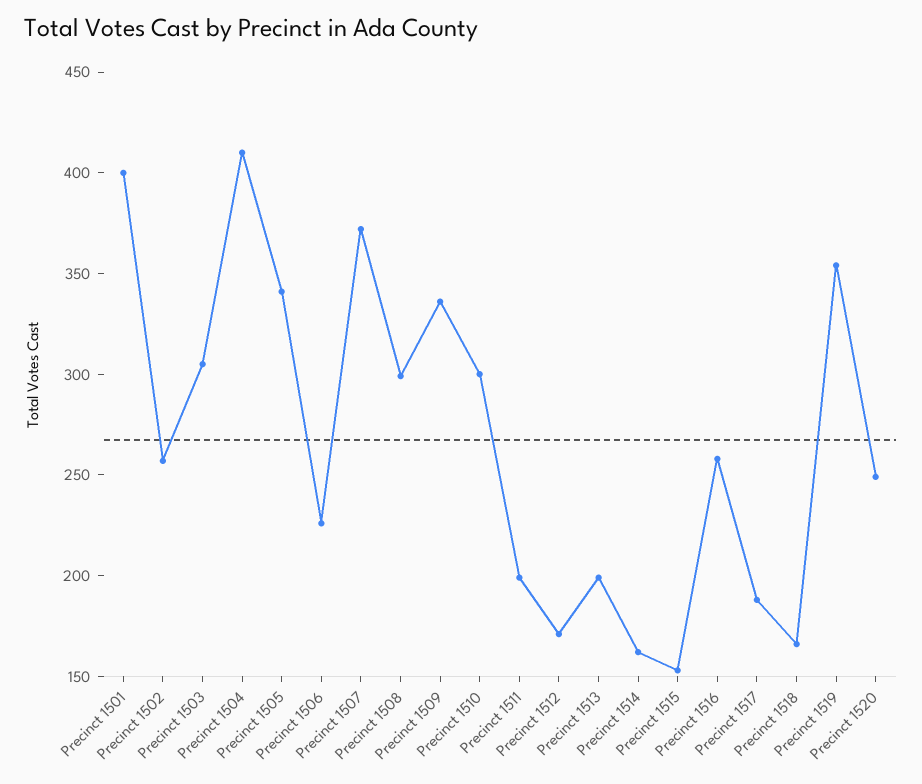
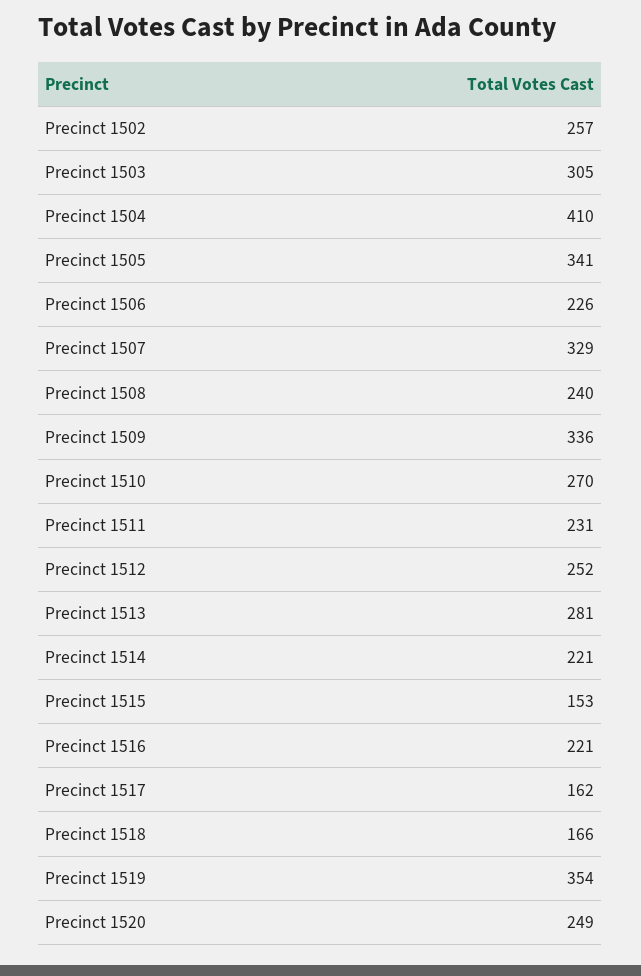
Precinct 1501: 400 -> none
Precinct 1507: 370 -> 329
Precinct 1508: 300 -> 240
Precinct 1510: 300 -> 270
Precinct 1511: 200 -> 231
Precinct 1512: 170 -> 252
Precinct 1513: 200 -> 281
Precinct 1514: 160 -> 221
Precinct 1516: 260 -> 221
Precinct 1517: 190 -> 162

